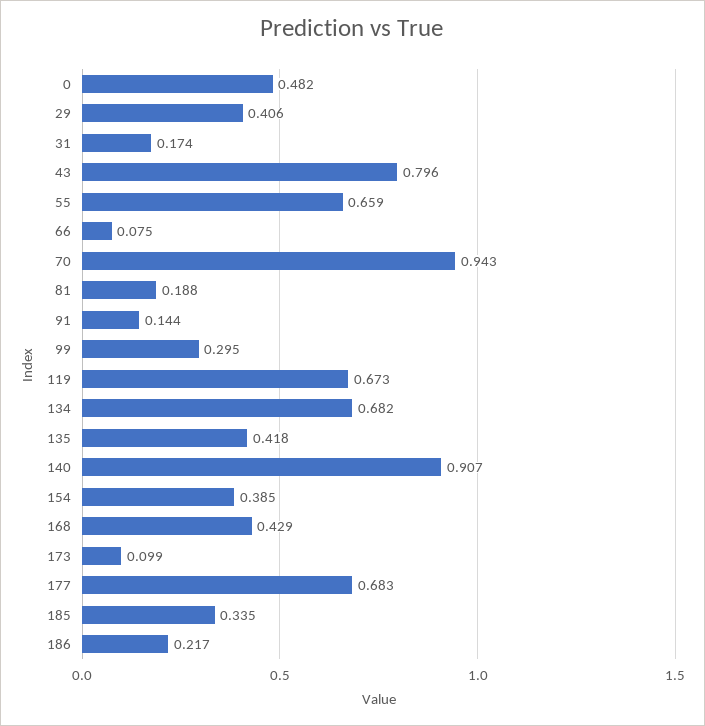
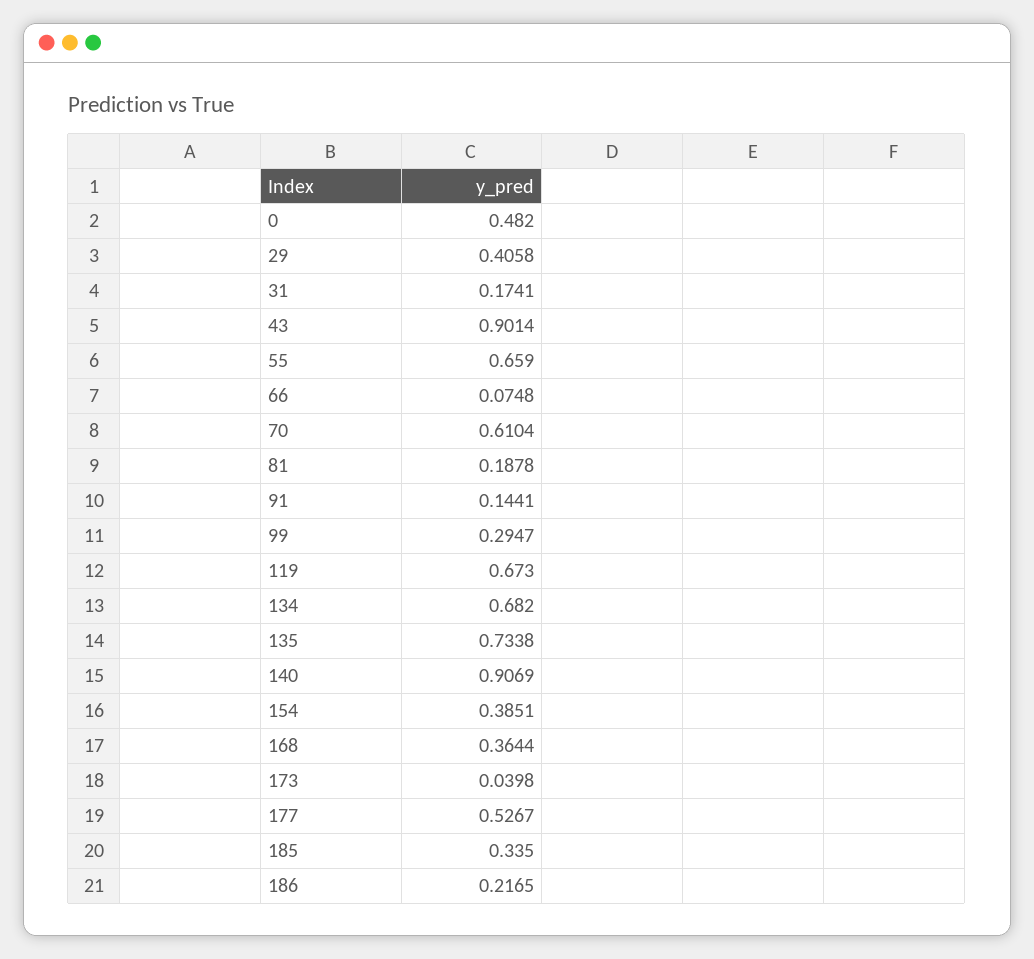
43: 0.796 -> 0.9014
70: 0.943 -> 0.6104
135: 0.418 -> 0.7338
168: 0.429 -> 0.3644
173: 0.099 -> 0.0398
177: 0.683 -> 0.5267

